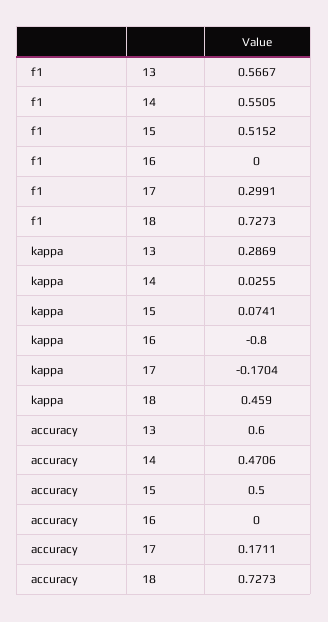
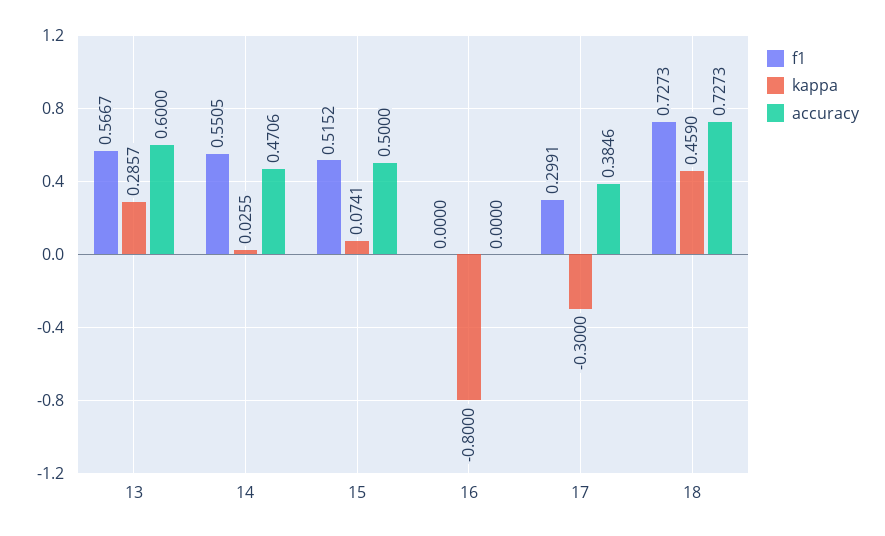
kappa, 13: 0.2869 -> 0.2857
kappa, 17: -0.1704 -> -0.3
accuracy, 17: 0.1711 -> 0.3846

